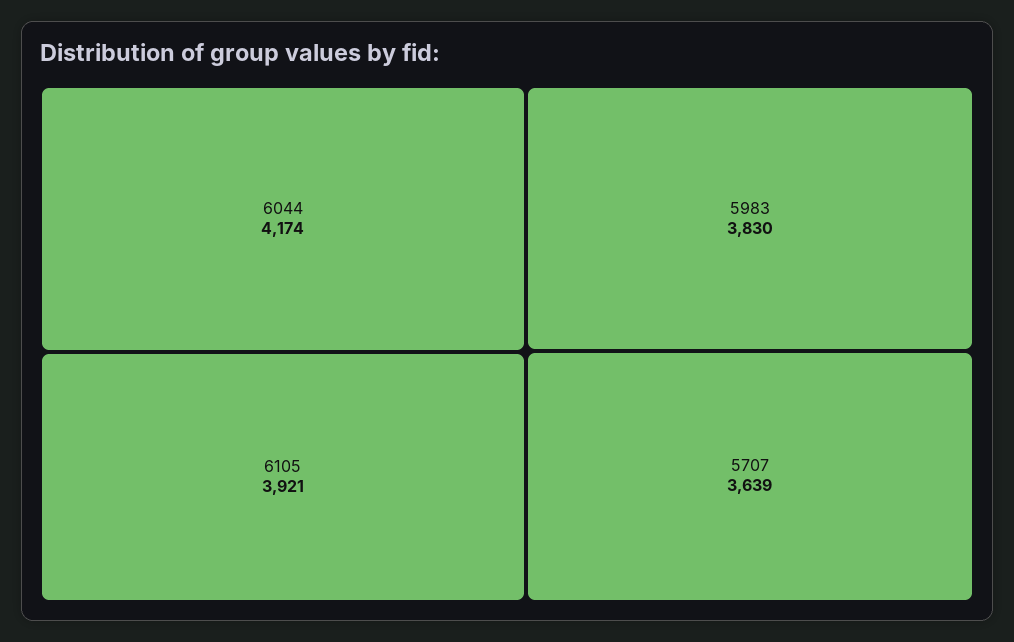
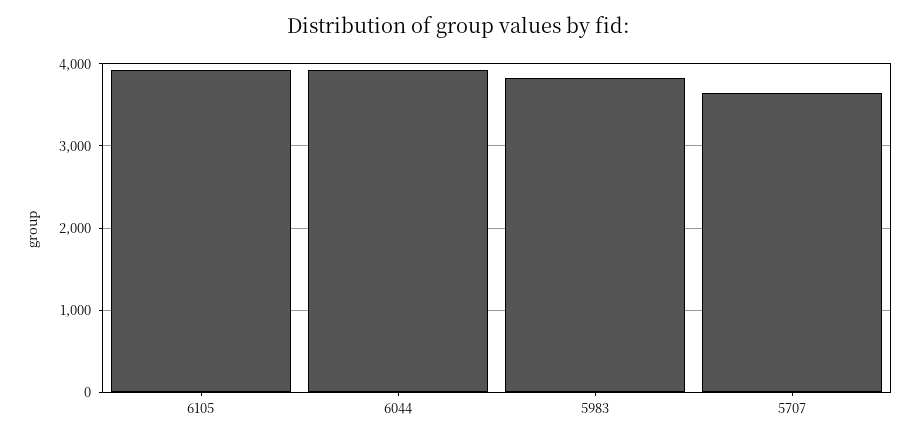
6044: 4174 -> 3900

